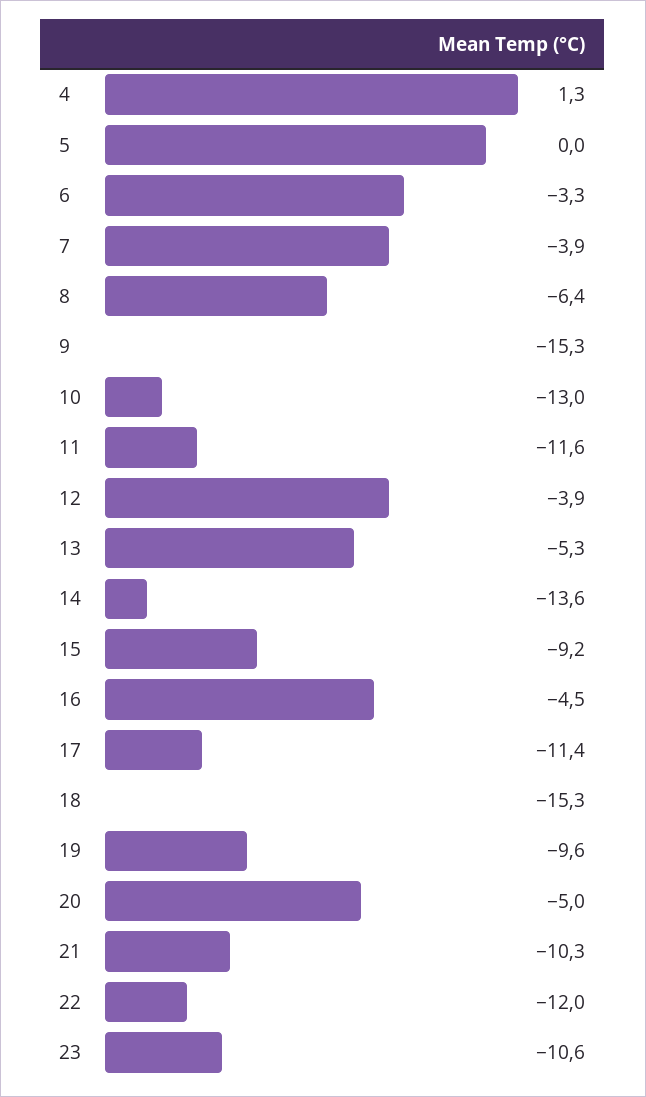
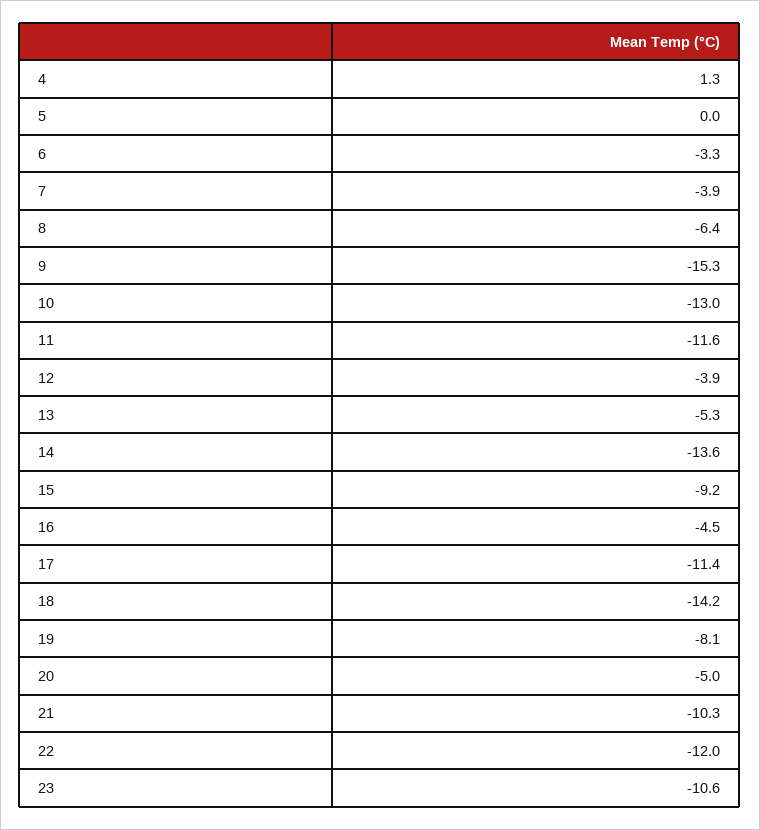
18: -15.3 -> -14.2
19: -9.6 -> -8.1

